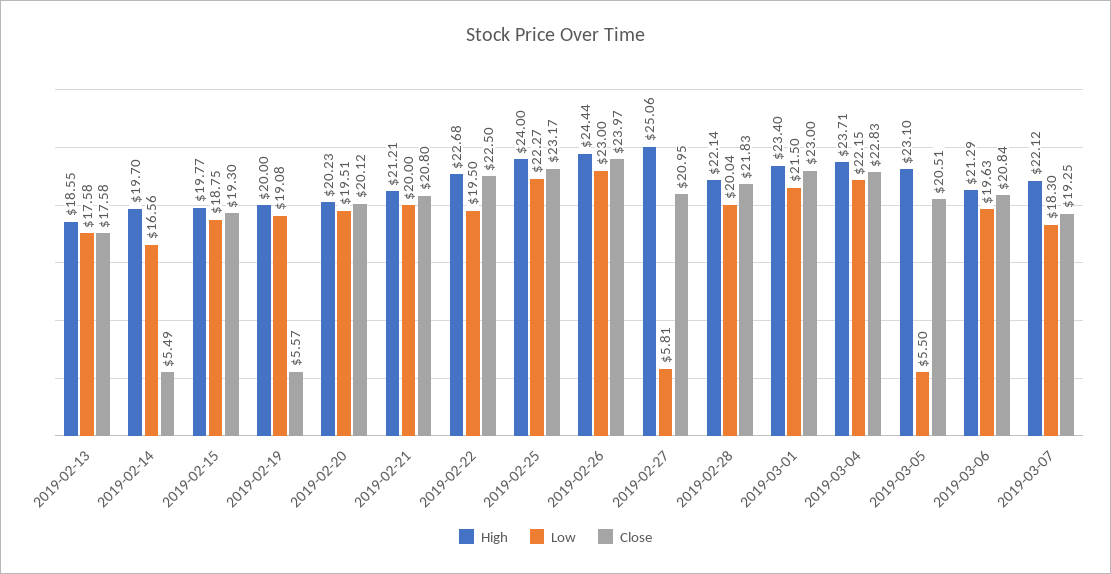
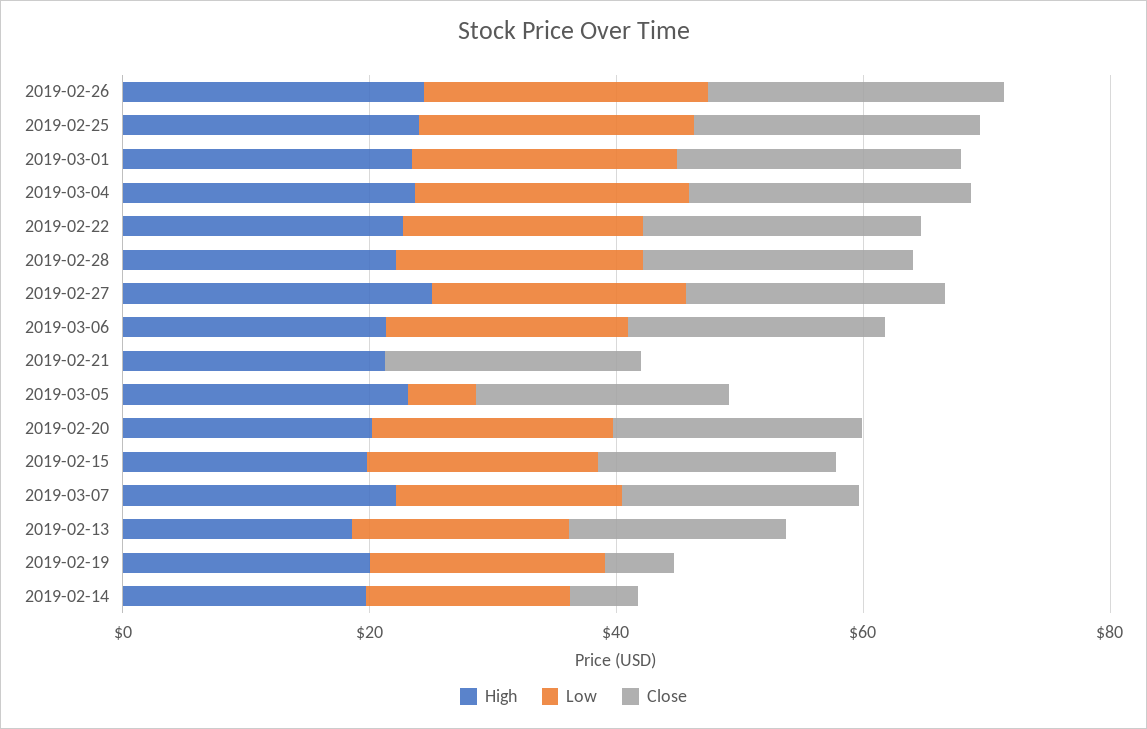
Low, 2019-02-21: 20 -> 0
Low, 2019-02-27: 5.81 -> 20

